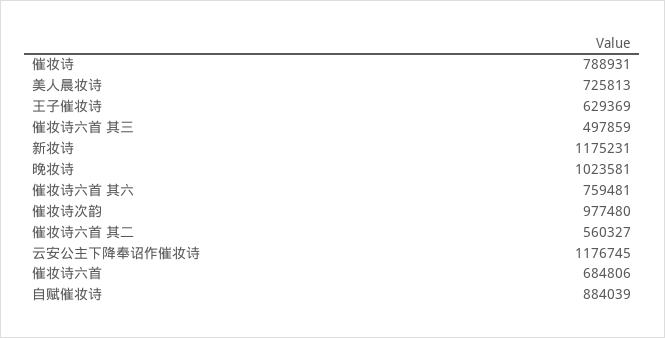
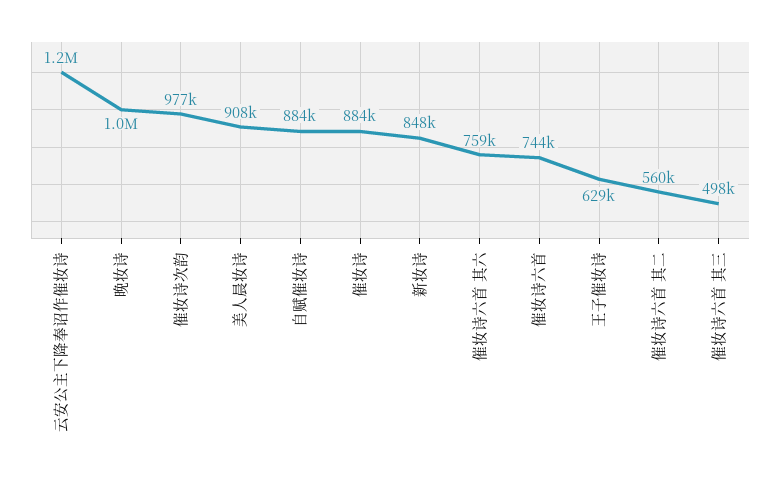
催妆诗: 788931 -> 884000
美人晨妆诗: 725813 -> 908000
新妆诗: 1175231 -> 848000
催妆诗六首: 684806 -> 744000

